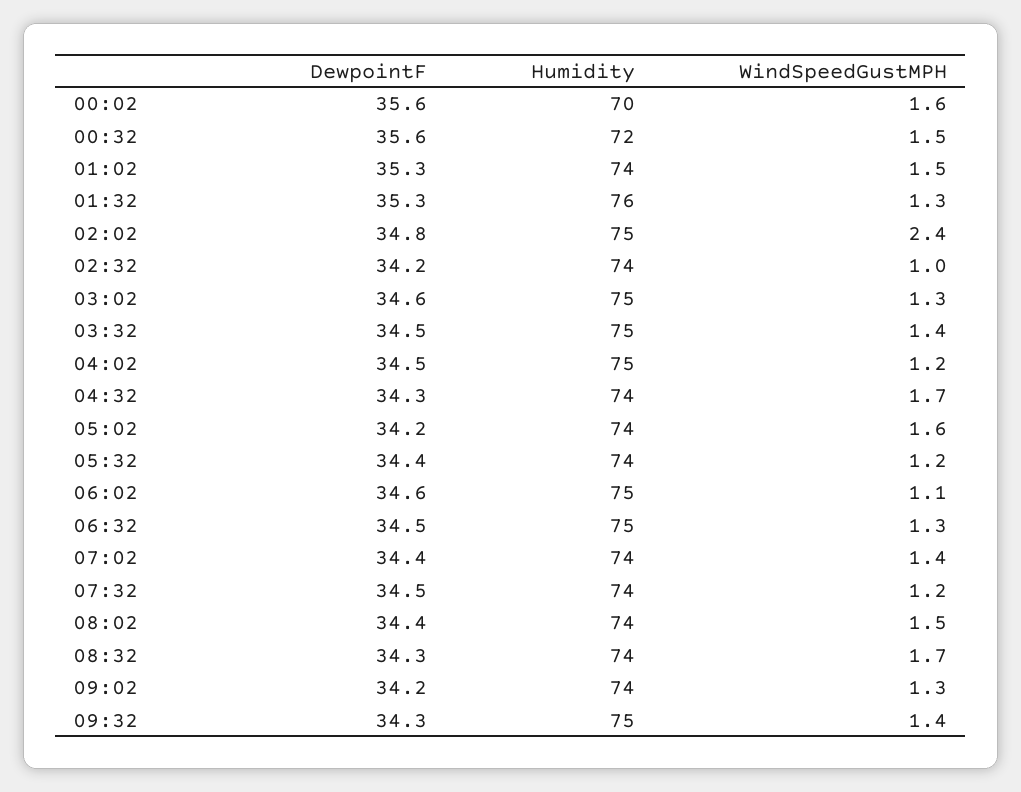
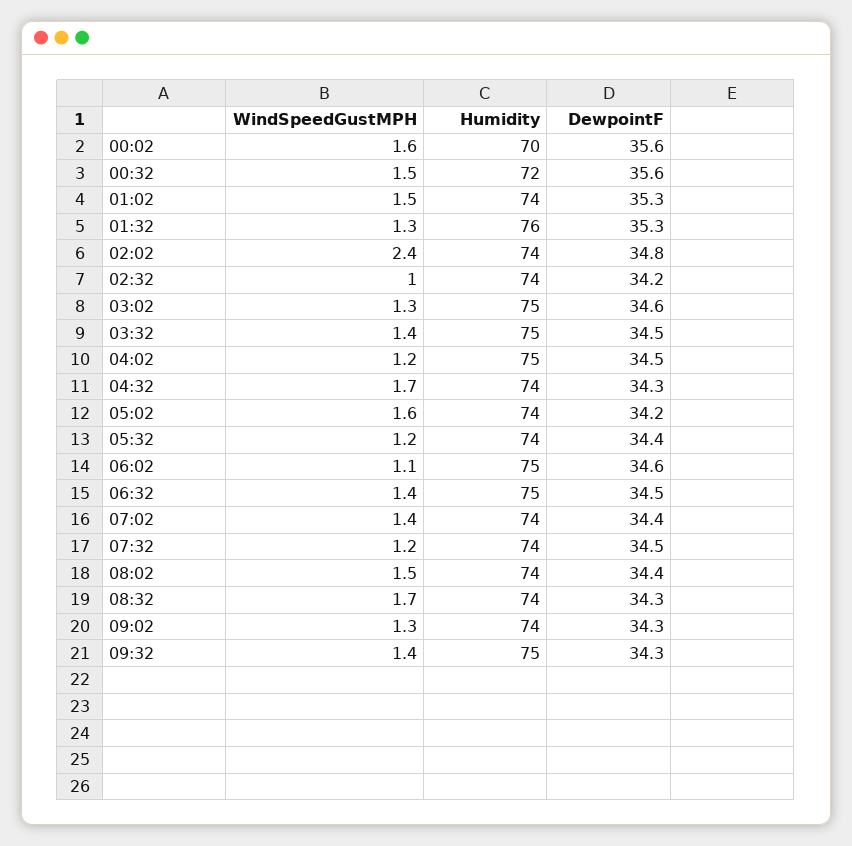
Humidity, 02:02: 75 -> 74
WindSpeedGustMPH, 06:32: 1.3 -> 1.4
DewpointF, 09:02: 34.2 -> 34.3

